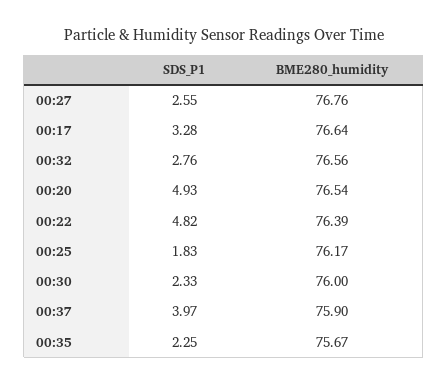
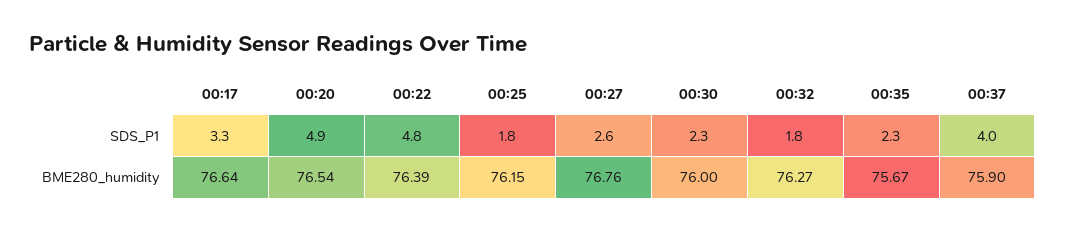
SDS_P1, 00:32: 2.76 -> 1.8
BME280_humidity, 00:32: 76.56 -> 76.27
BME280_humidity, 00:25: 76.17 -> 76.15

